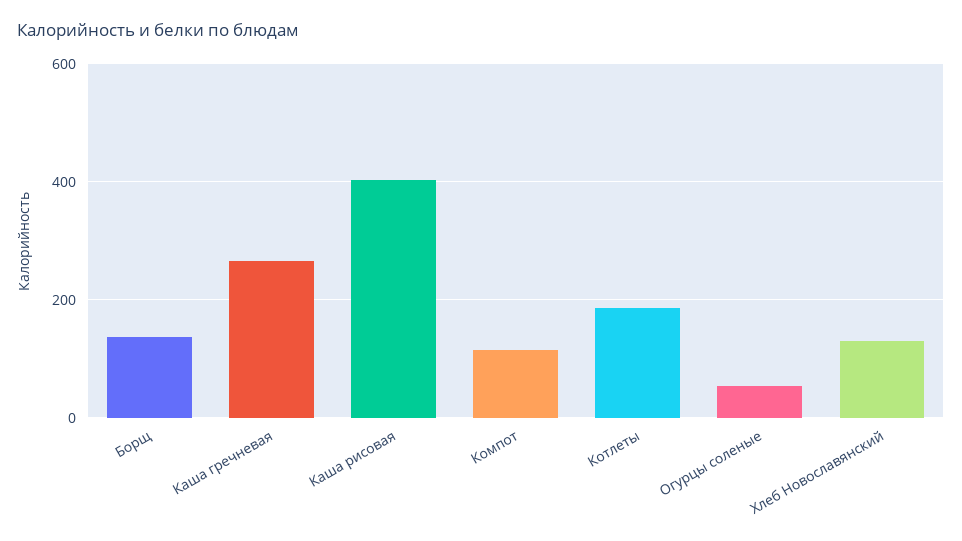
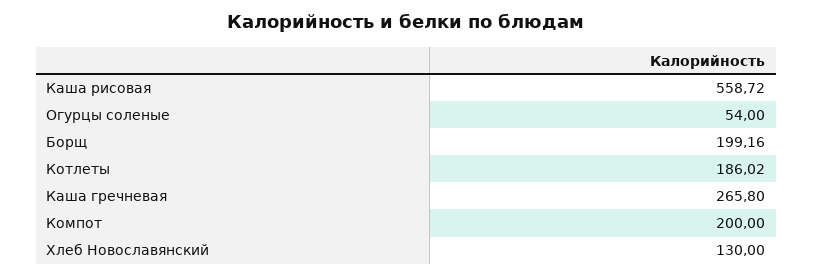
Борщ: 140 -> 199.16
Каша рисовая: 400 -> 558.72
Компот: 120 -> 200

